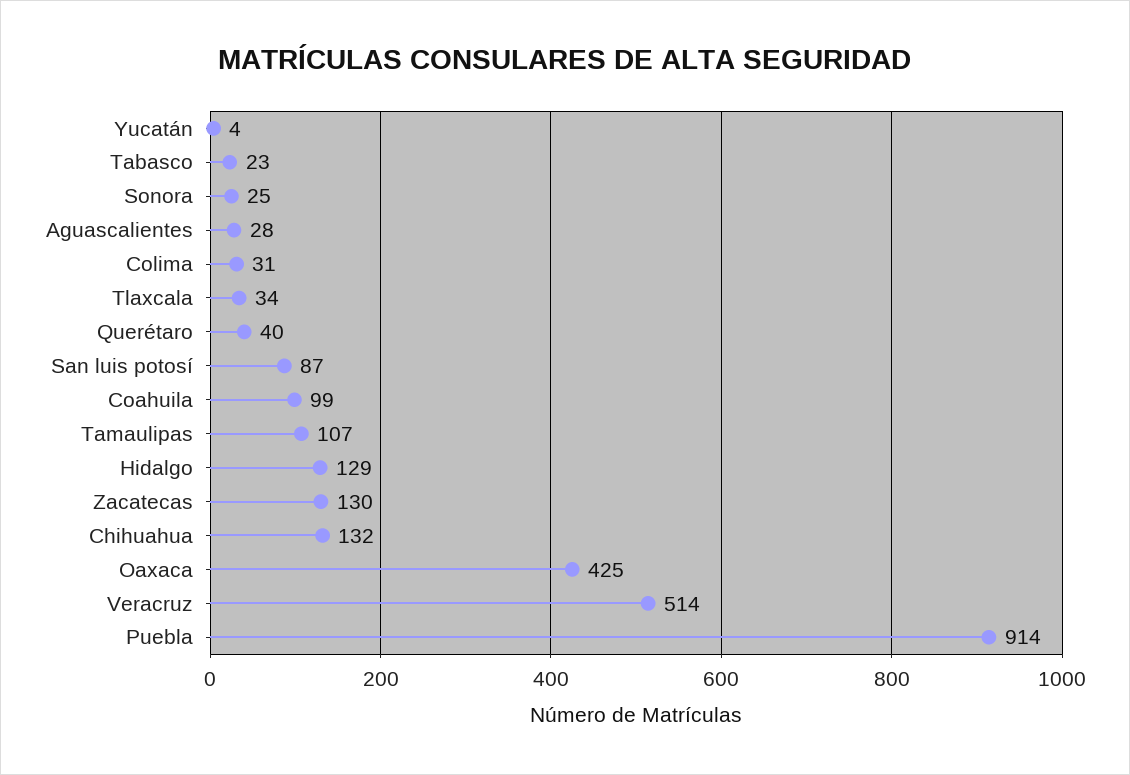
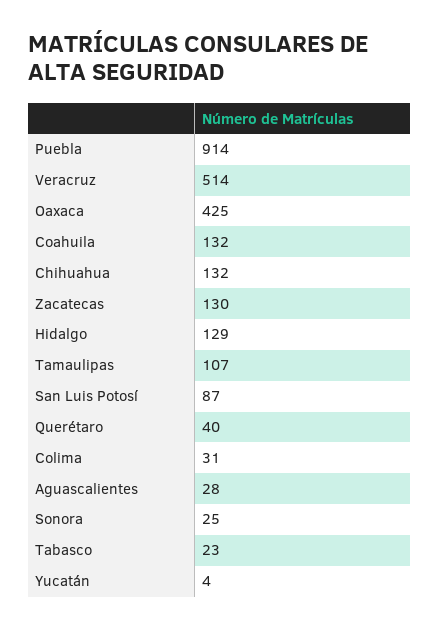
Tlaxcala: 34 -> none
Coahuila: 99 -> 132

